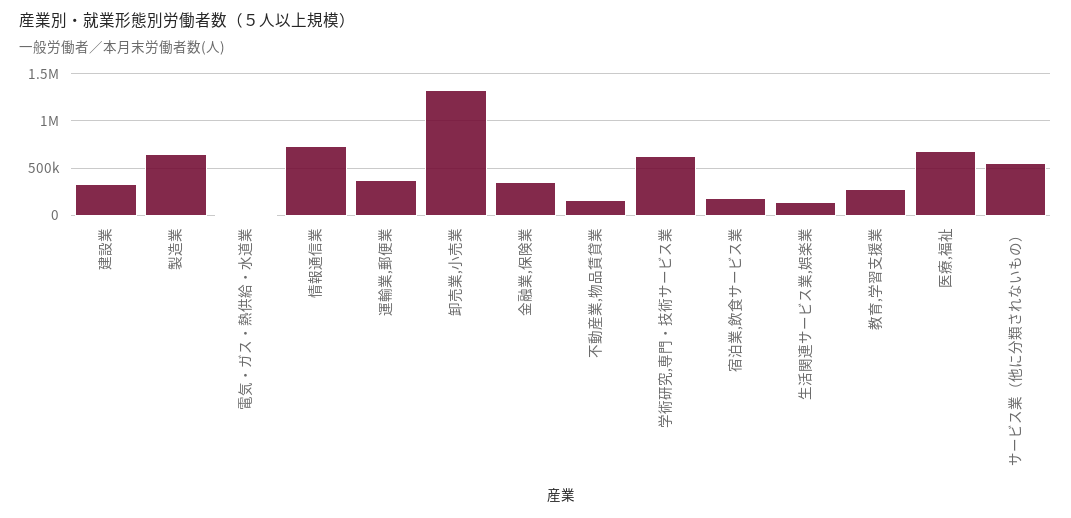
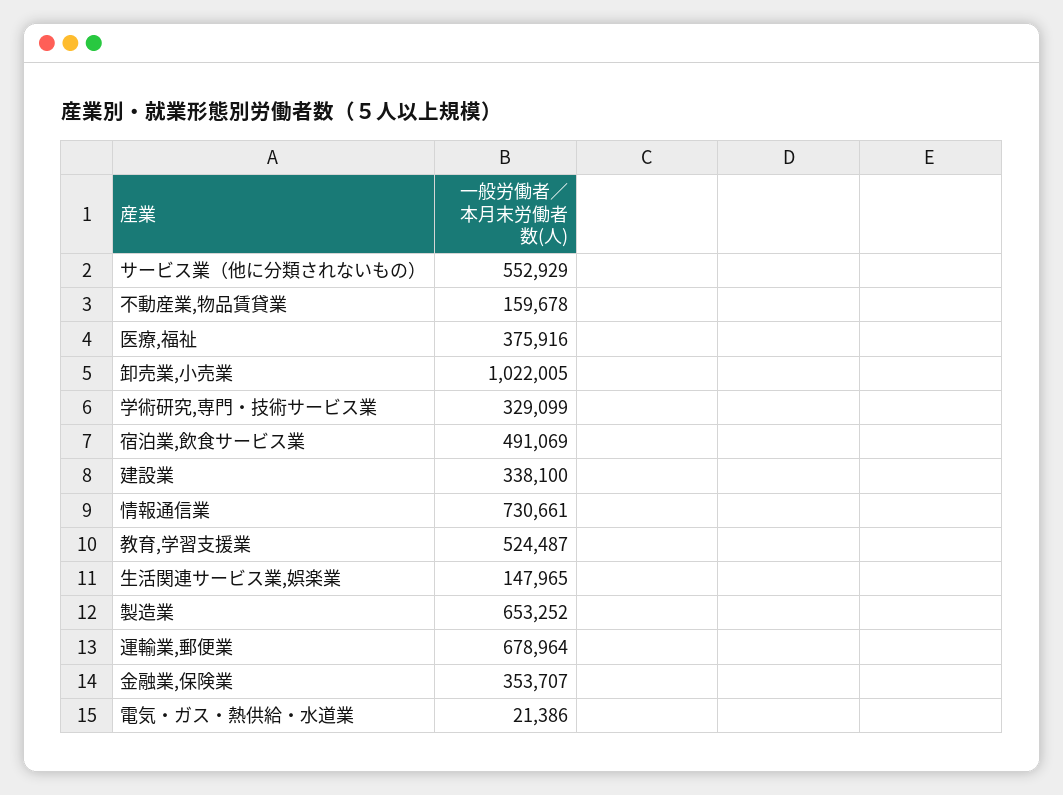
運輸業,郵便業: 400000 -> 678964
卸売業,小売業: 1300000 -> 1022005
学術研究,専門・技術サービス業: 600000 -> 329099
宿泊業,飲食サービス業: 200000 -> 491069
教育,学習支援業: 300000 -> 524487
医療,福祉: 700000 -> 375916

